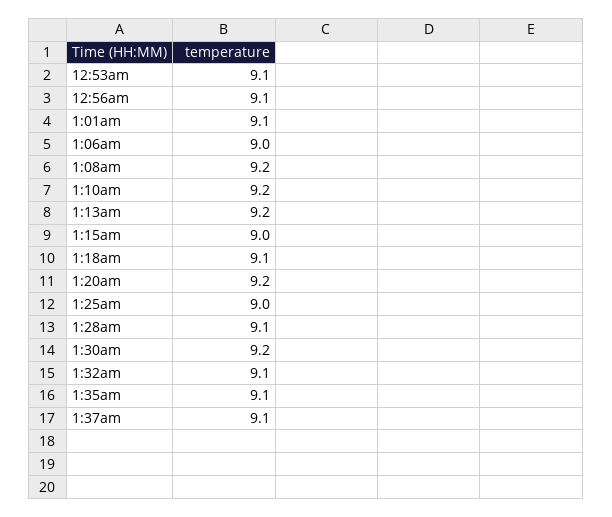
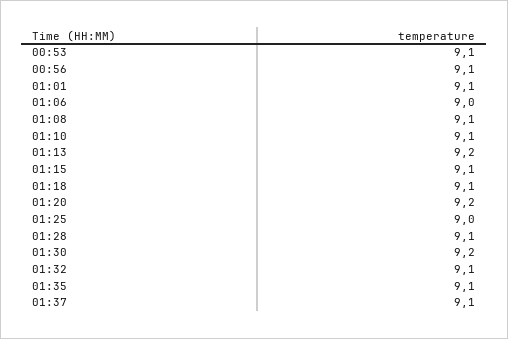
1:08am: 9.2 -> 9.1
1:10am: 9.2 -> 9.1
1:15am: 9 -> 9.1

